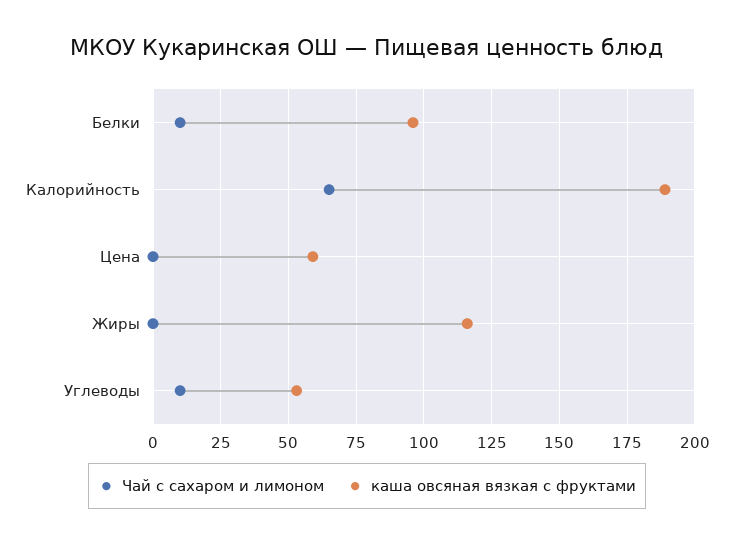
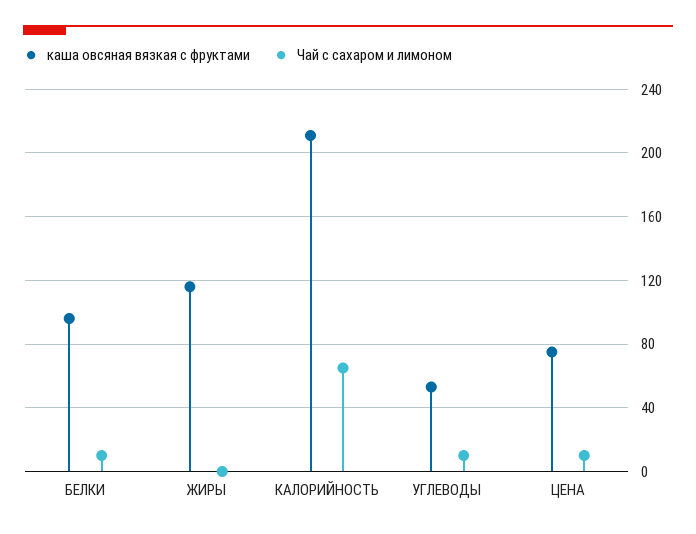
каша овсяная вязкая с фруктами, Калорийность: 190 -> 210
Чай с сахаром и лимоном, Цена: 0 -> 10
каша овсяная вязкая с фруктами, Цена: 60 -> 75

